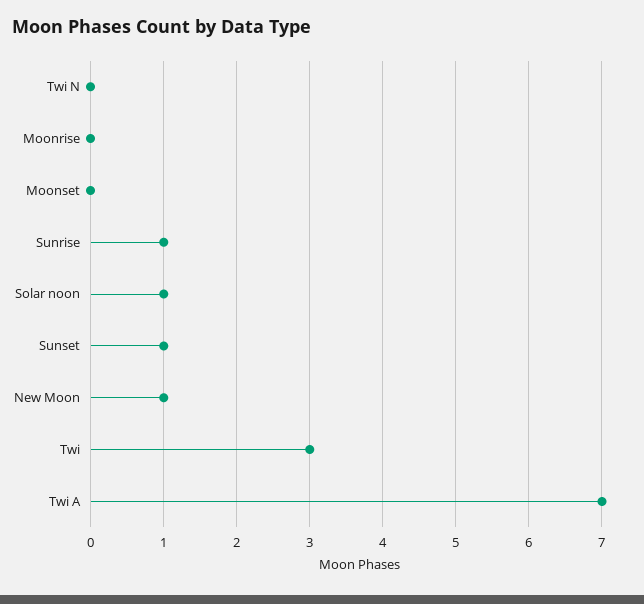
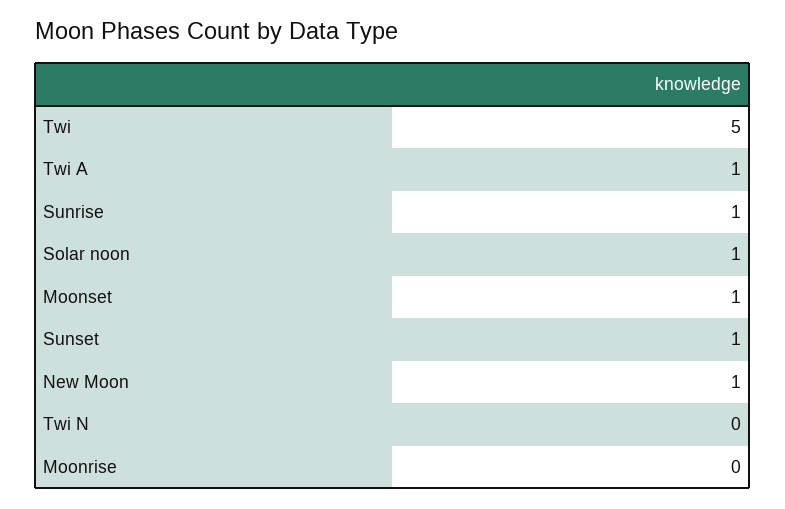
Moonset: 0 -> 1
Twi: 3 -> 5
Twi A: 7 -> 1

